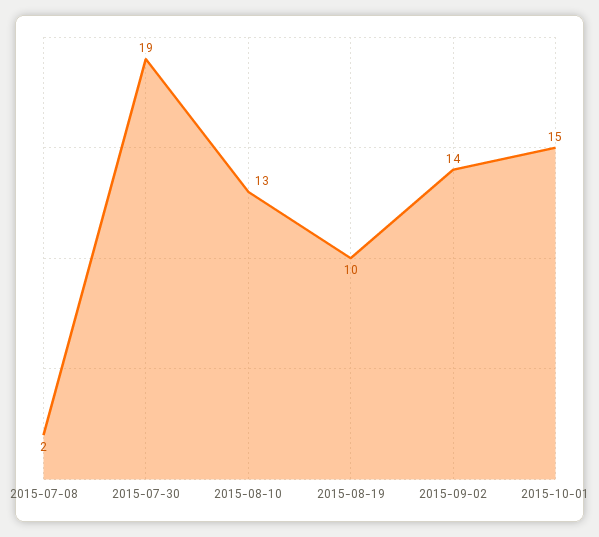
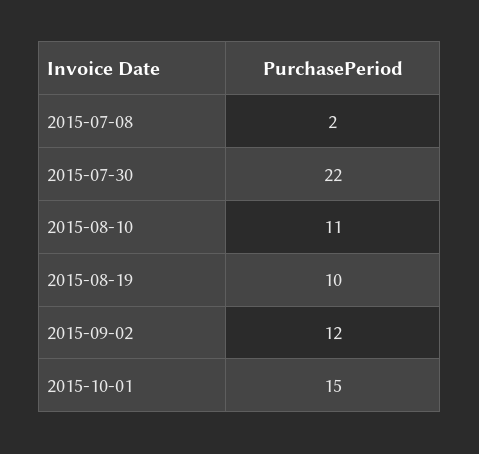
2015-07-30: 19 -> 22
2015-08-10: 13 -> 11
2015-09-02: 14 -> 12

